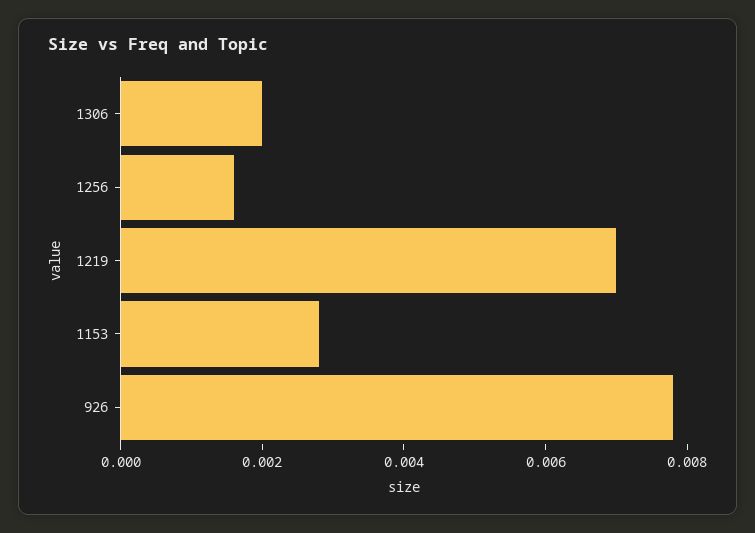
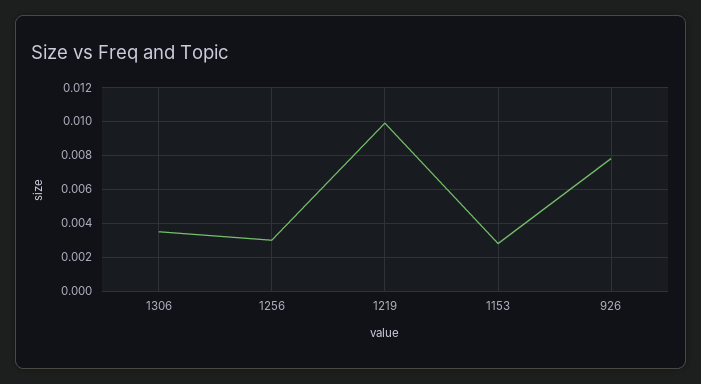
1306: 0.002 -> 0.0035
1256: 0.0015 -> 0.003
1219: 0.007 -> 0.01

